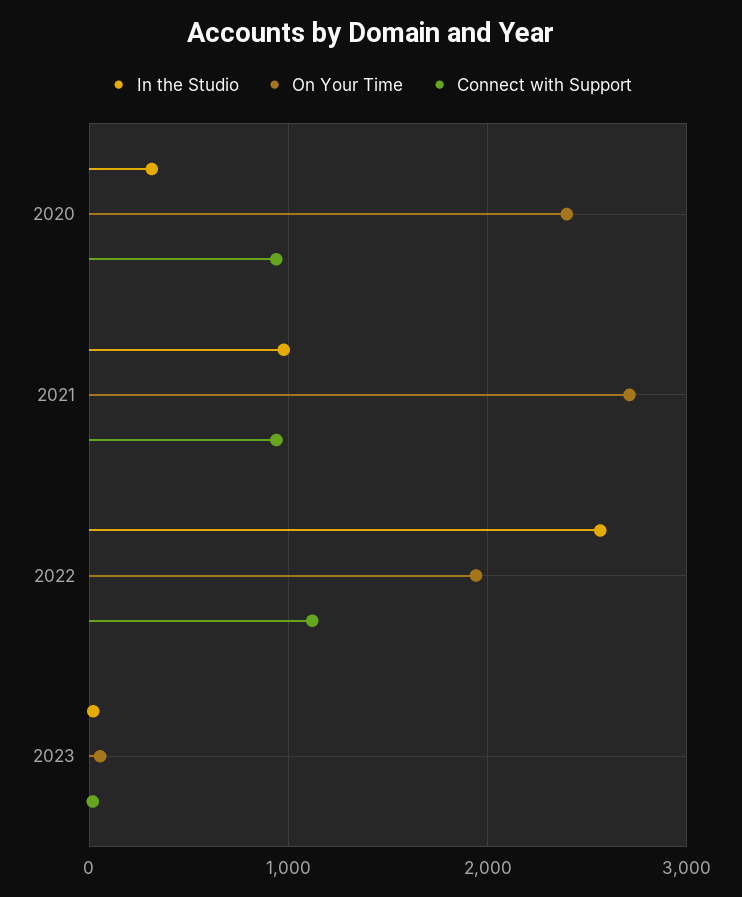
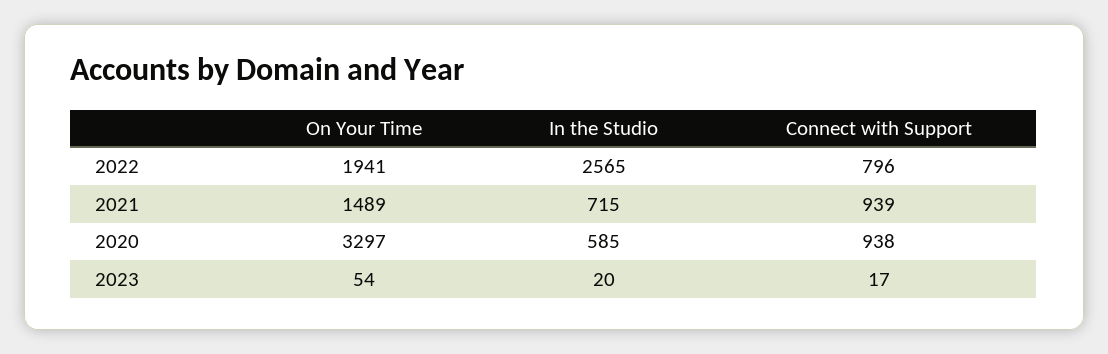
In the Studio, 2020: 300 -> 585
On Your Time, 2020: 2400 -> 3297
In the Studio, 2021: 1000 -> 715
On Your Time, 2021: 2700 -> 1489
Connect with Support, 2022: 1100 -> 796

